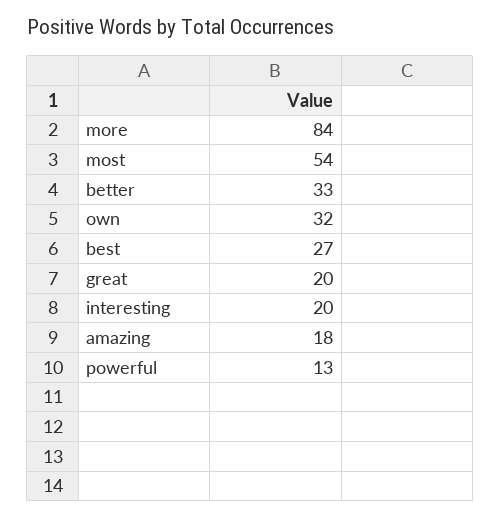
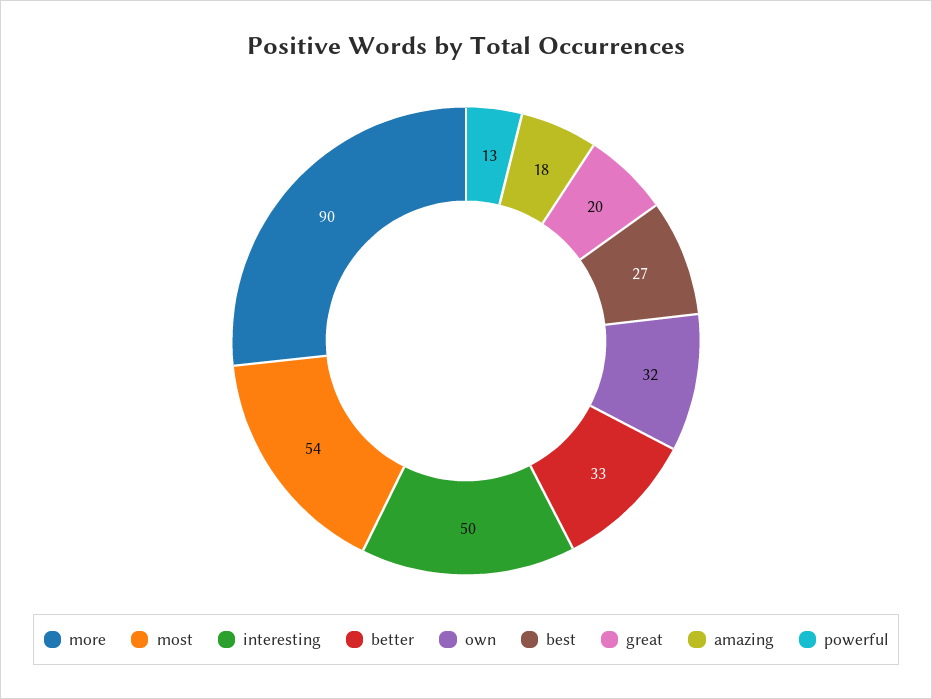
more: 84 -> 90
interesting: 20 -> 50

